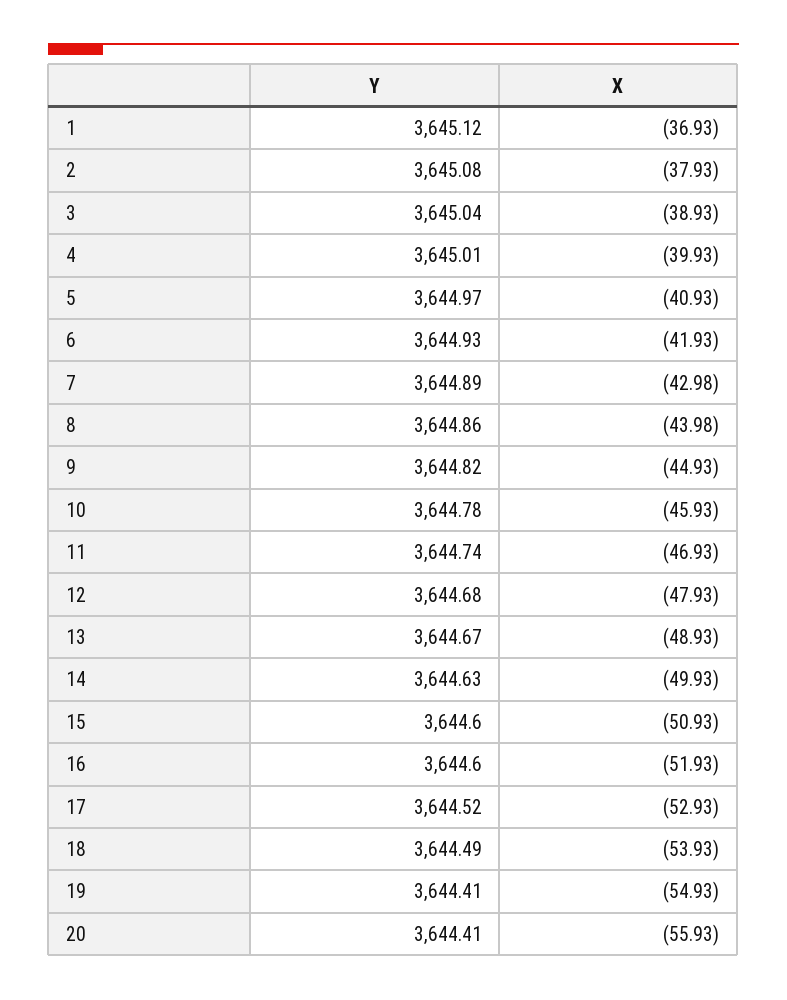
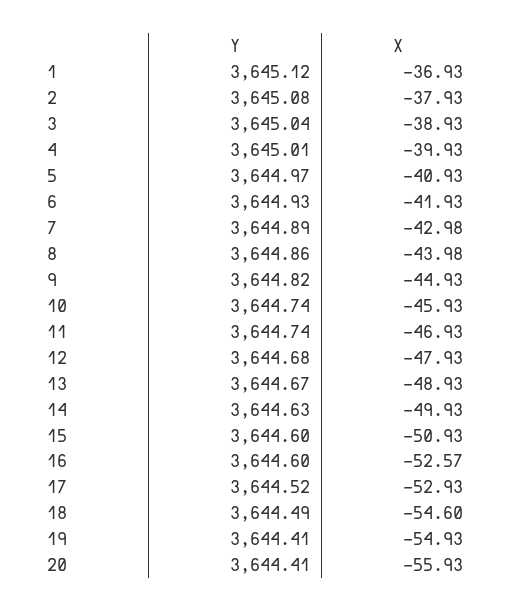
Y, 10: 3644.78 -> 3644.74
X, 16: -51.93 -> -52.57
X, 18: -53.93 -> -54.6

